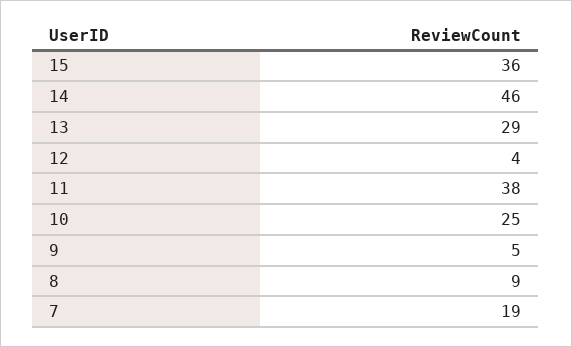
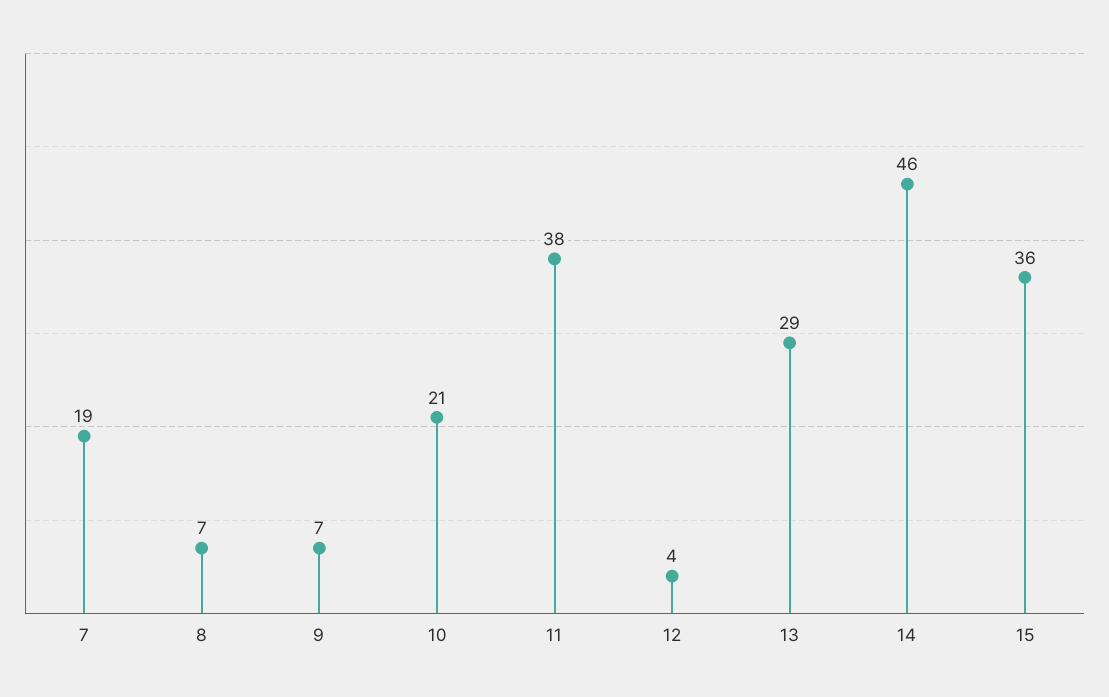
10: 25 -> 21
9: 5 -> 7
8: 9 -> 7

